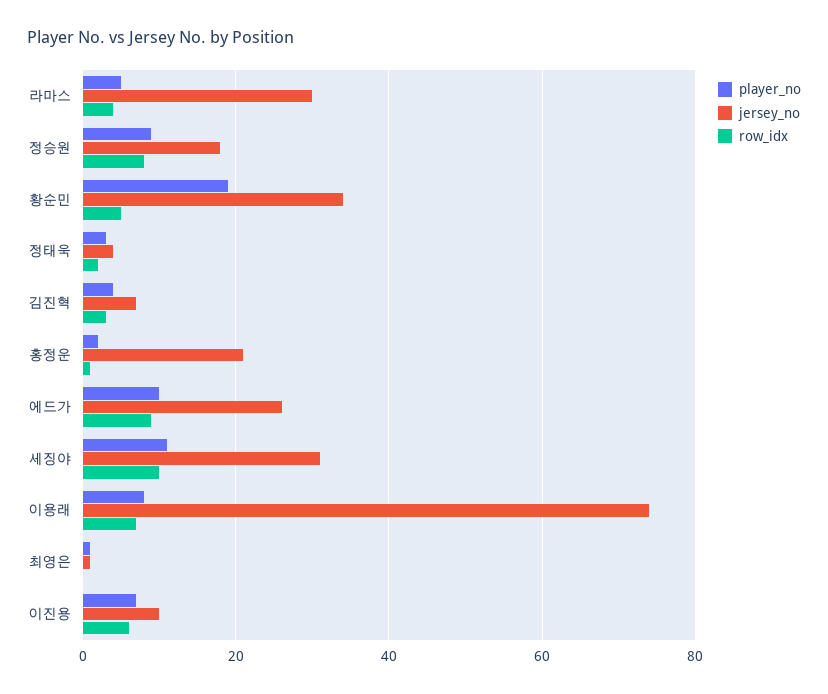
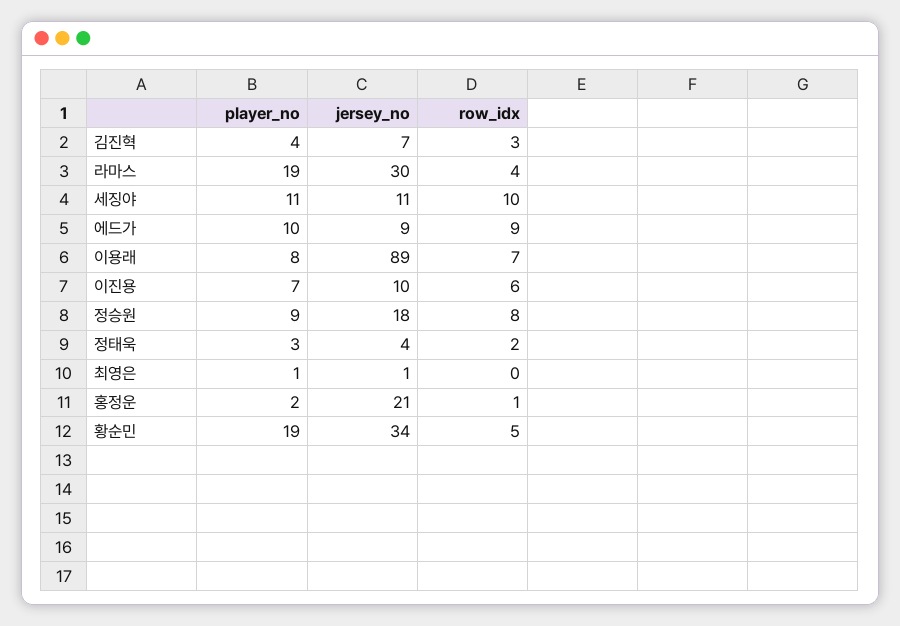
player_no, 라마스: 5 -> 19
jersey_no, 에드가: 25 -> 9
jersey_no, 세징야: 30 -> 11
jersey_no, 이용래: 75 -> 89

